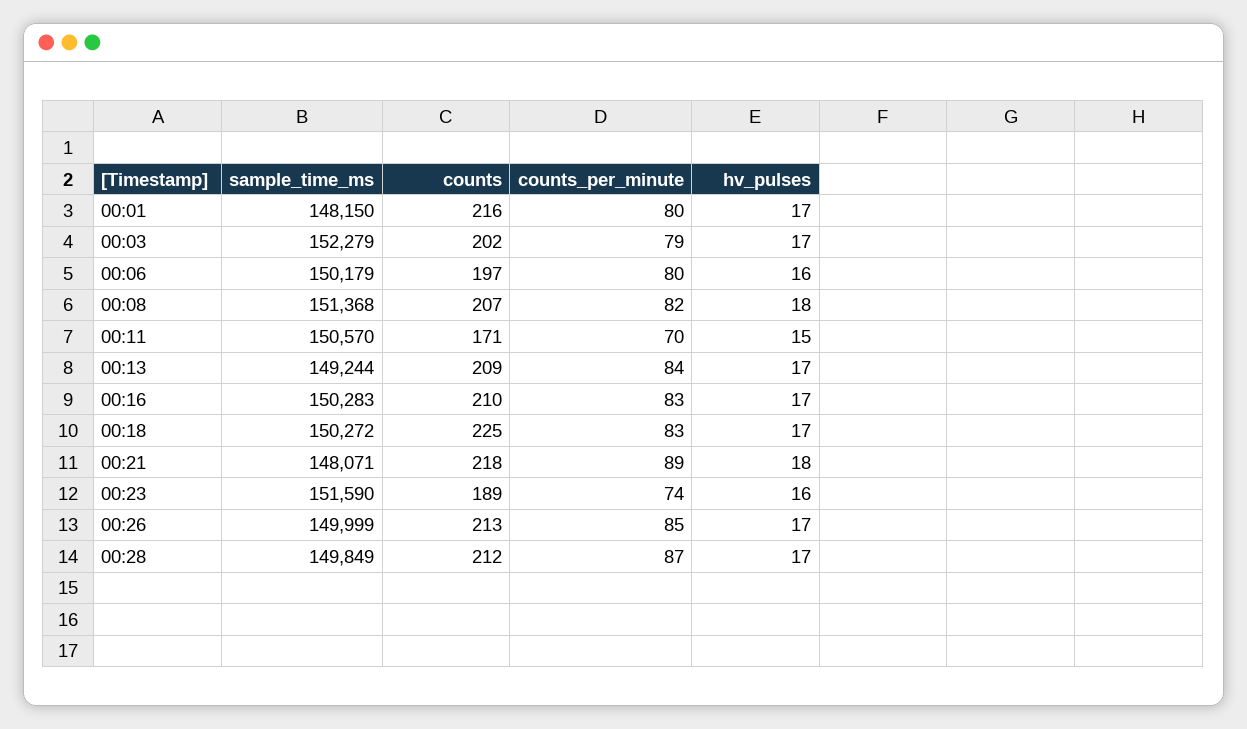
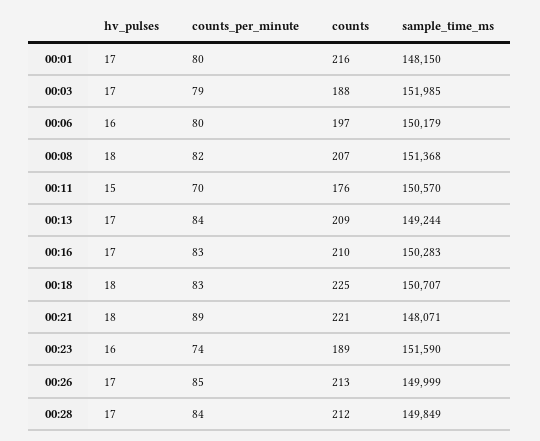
sample_time_ms, 00:03: 152279 -> 151985
counts, 00:03: 202 -> 188
counts, 00:11: 171 -> 176
sample_time_ms, 00:18: 150272 -> 150707
hv_pulses, 00:18: 17 -> 18
counts, 00:21: 218 -> 221
counts_per_minute, 00:28: 87 -> 84

